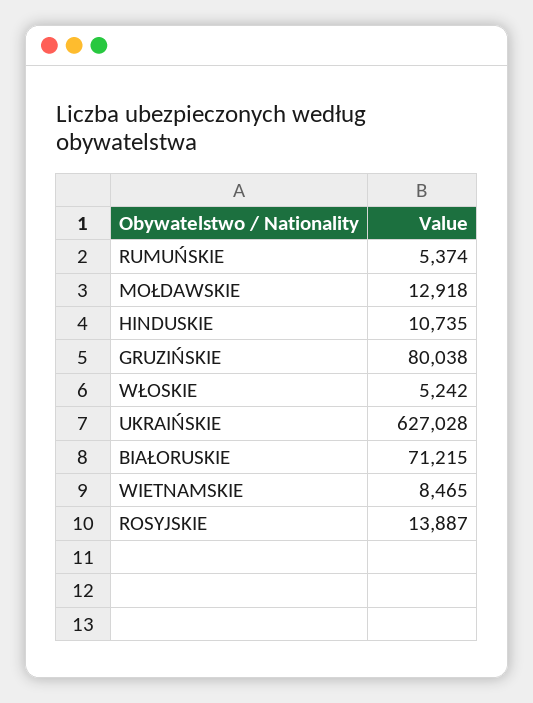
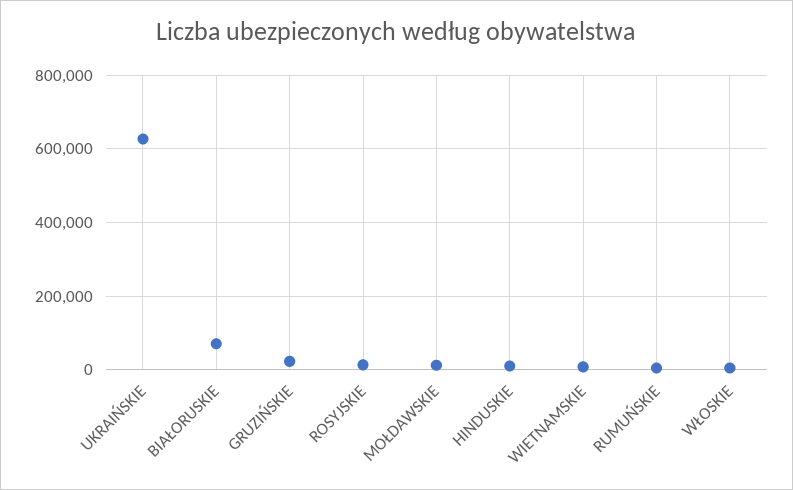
GRUZIŃSKIE: 80038 -> 20000

